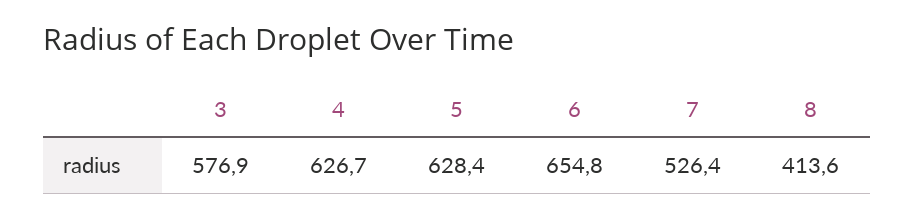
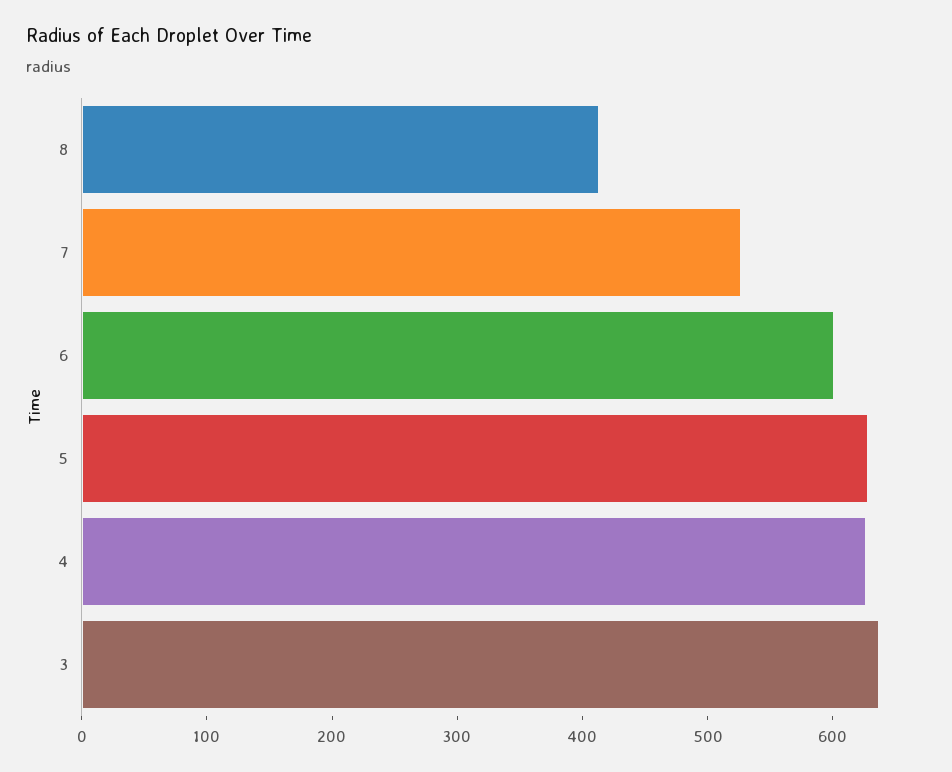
3: 576.9 -> 640
6: 654.8 -> 600

